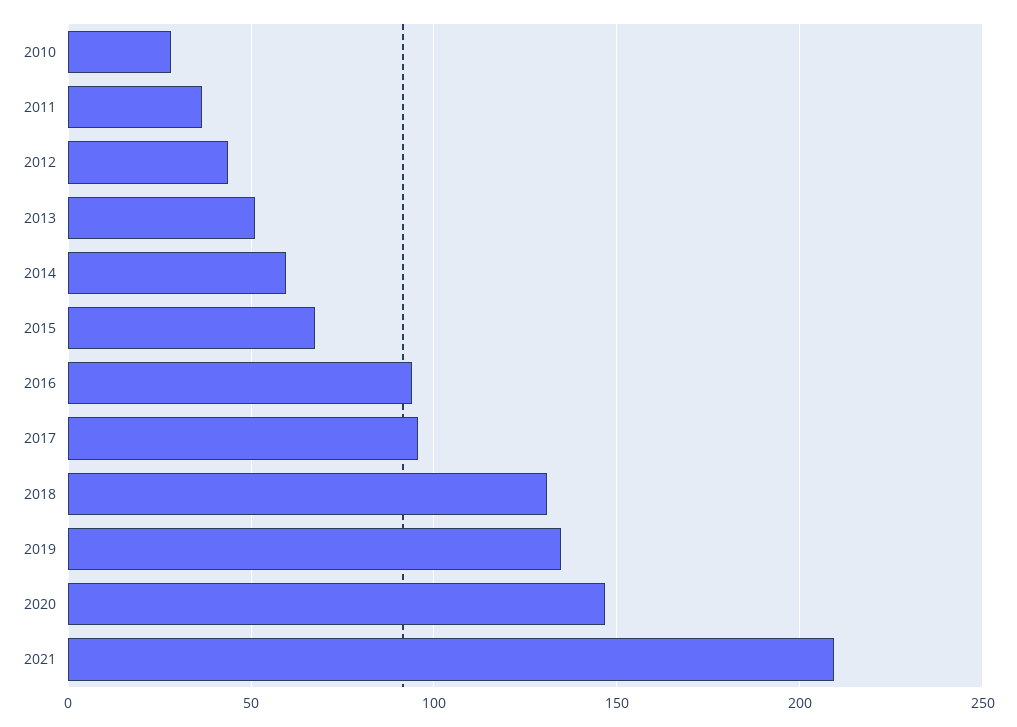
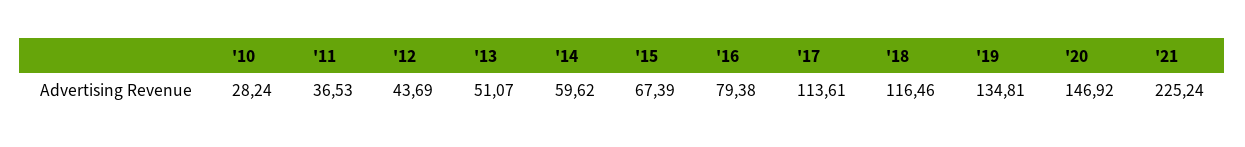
2016: 95 -> 79.38
2017: 95 -> 113.61
2018: 130 -> 116.46
2021: 210 -> 225.24

